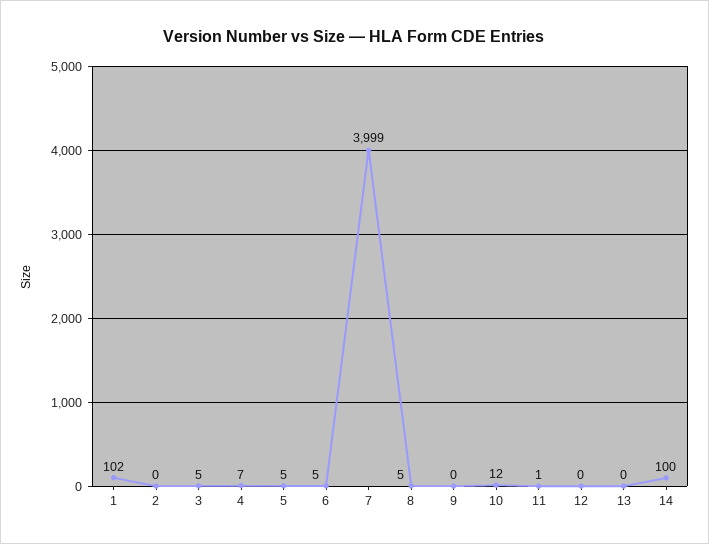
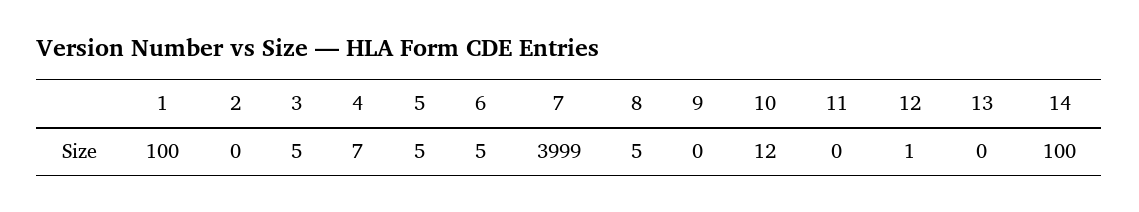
1: 102 -> 100
11: 1 -> 0
12: 0 -> 1

